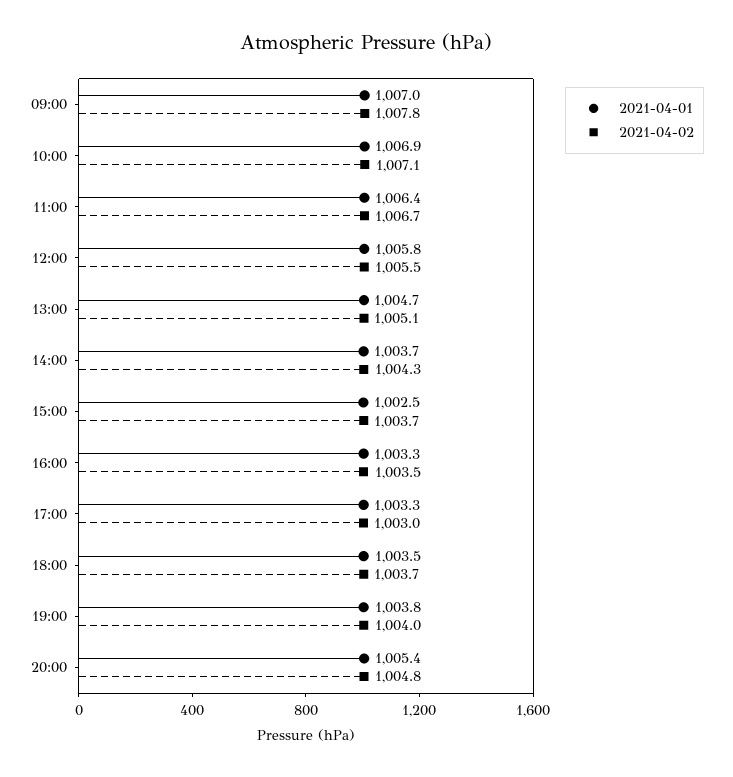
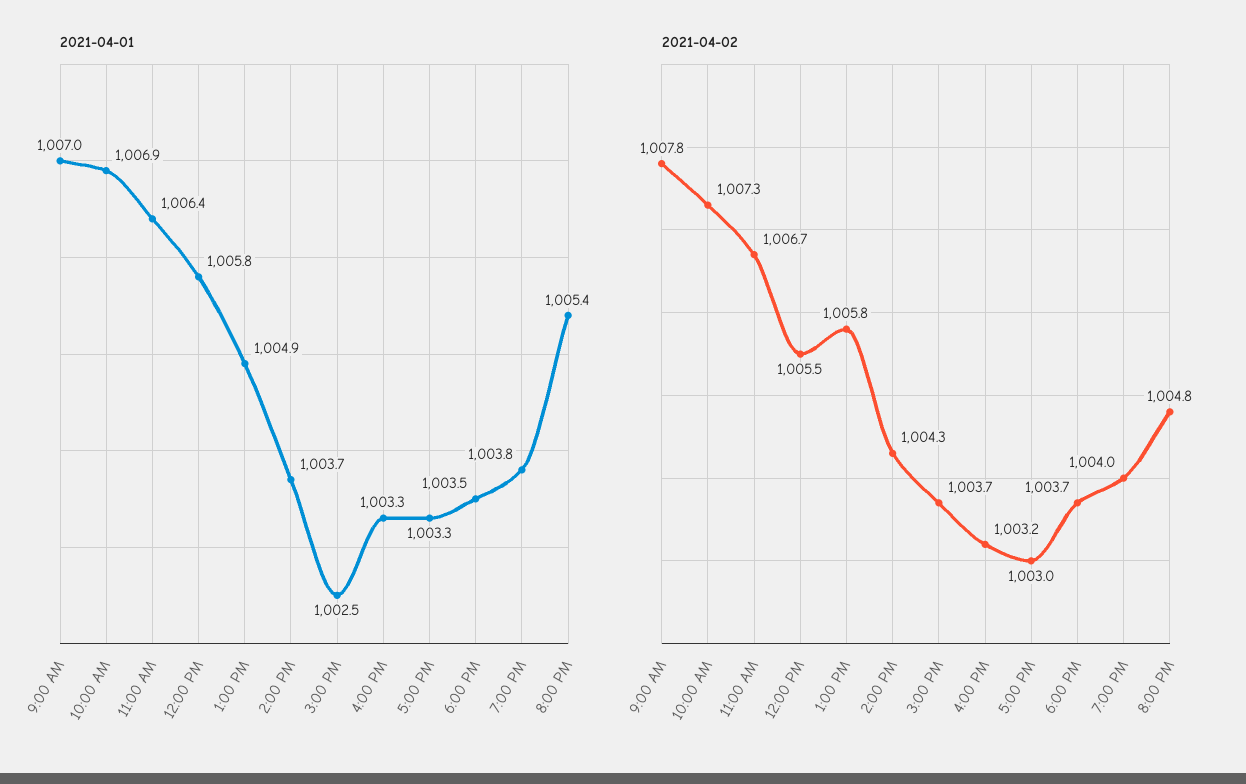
2021-04-02, 10:00: 1007.1 -> 1007.3
2021-04-01, 13:00: 1004.7 -> 1004.9
2021-04-02, 13:00: 1005.1 -> 1005.8
2021-04-02, 16:00: 1003.5 -> 1003.2

